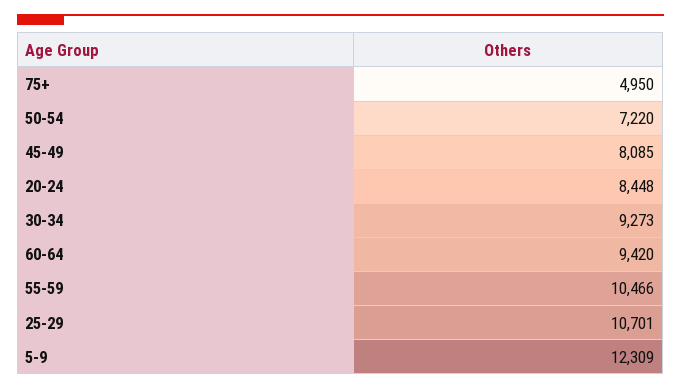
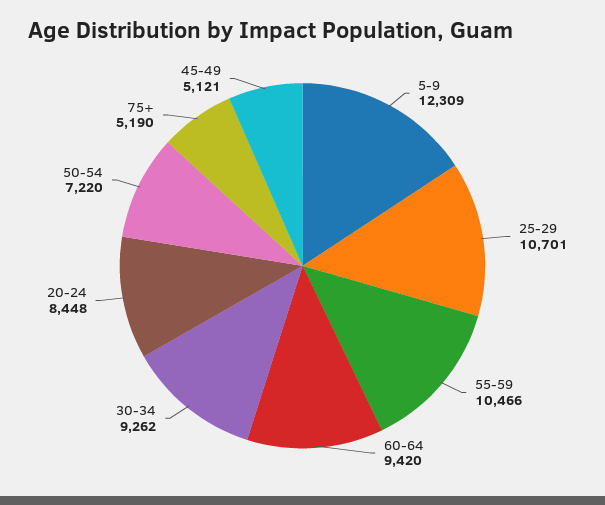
75+: 4950 -> 5190
45-49: 8085 -> 5121
30-34: 9273 -> 9262

